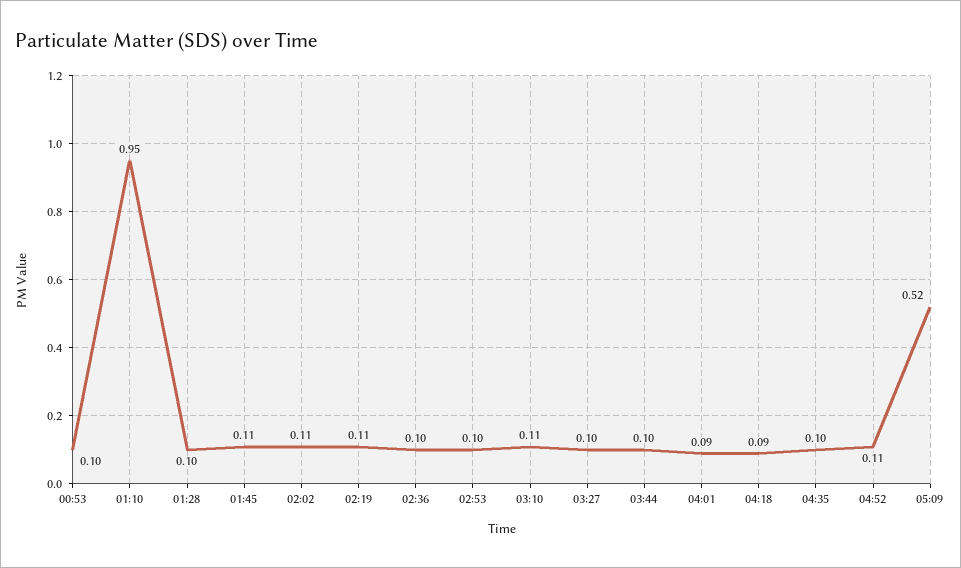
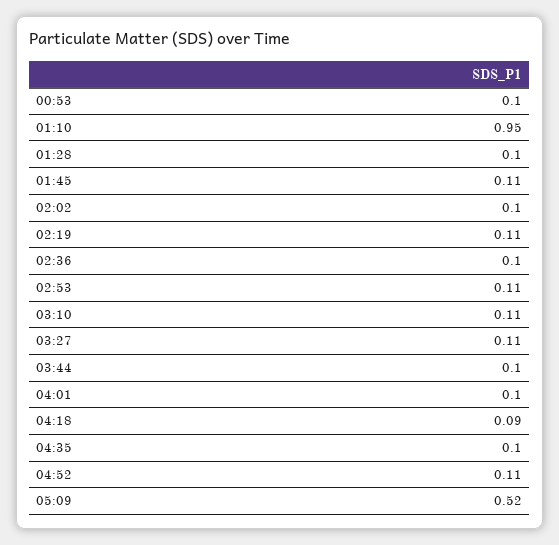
02:02: 0.11 -> 0.1
02:53: 0.1 -> 0.11
03:27: 0.1 -> 0.11
04:01: 0.09 -> 0.1

